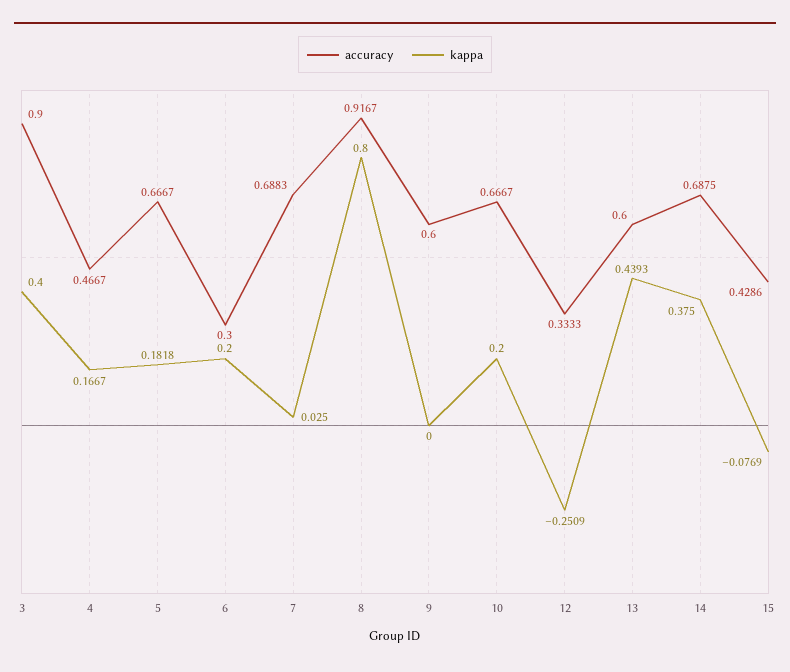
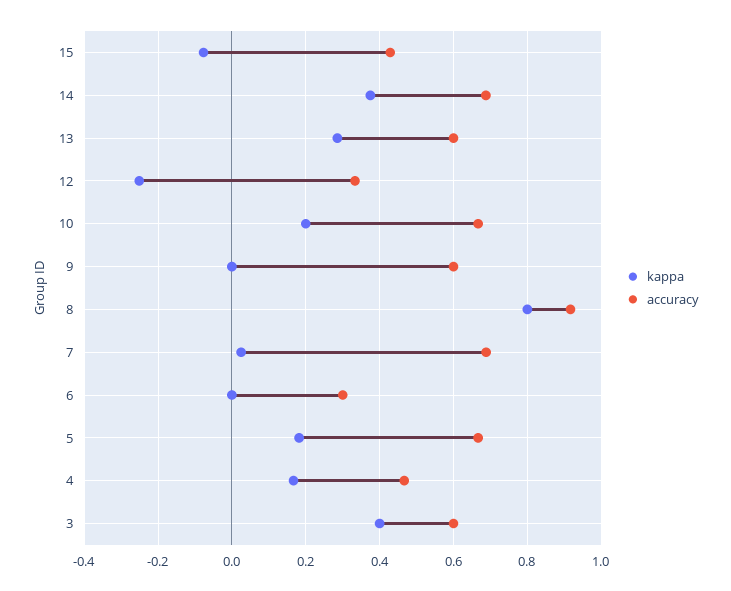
accuracy, 3: 0.9 -> 0.6
kappa, 6: 0.2 -> 0
kappa, 13: 0.4393 -> 0.28

